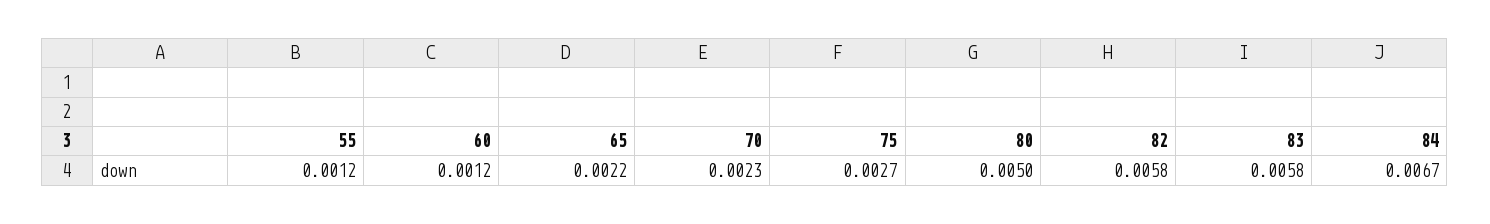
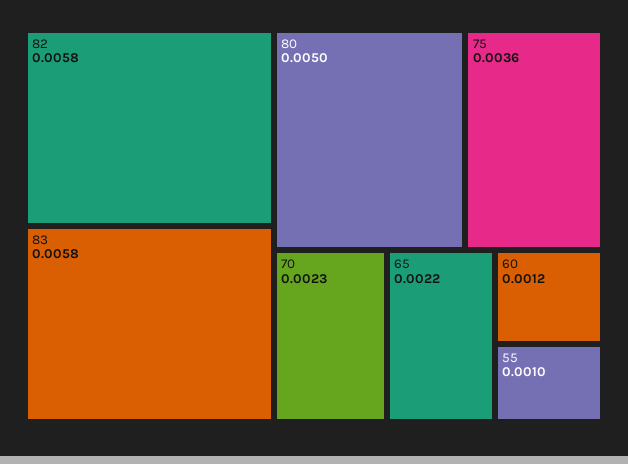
55: 0.0012 -> 0.001
75: 0.0027 -> 0.0036
84: 0.0067 -> none

